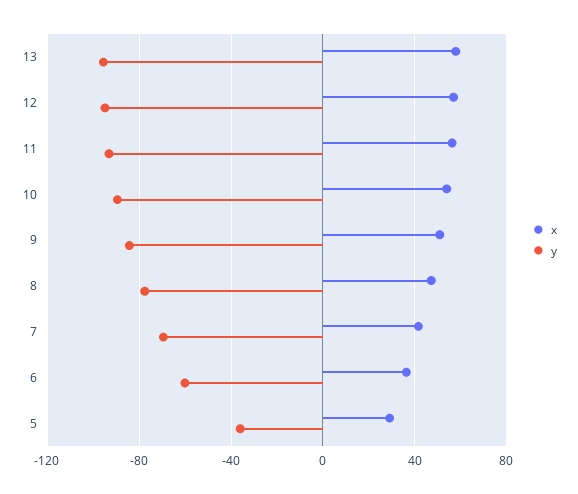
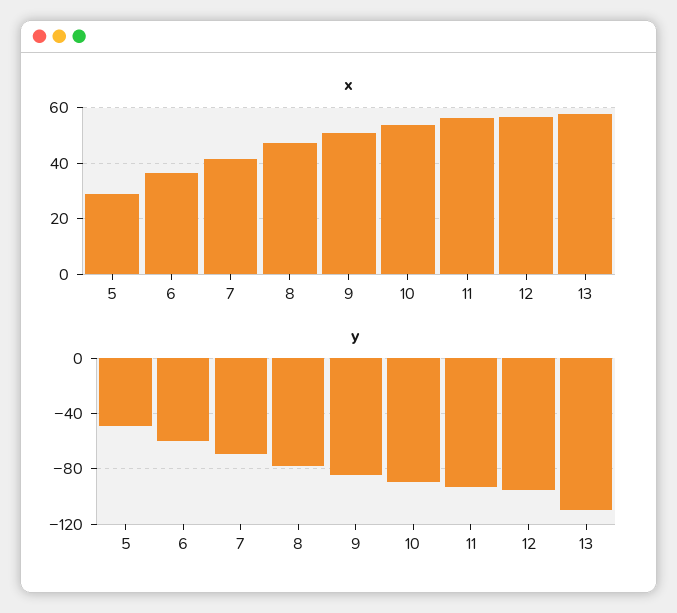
y, 13: -95 -> -110
y, 5: -35 -> -50

